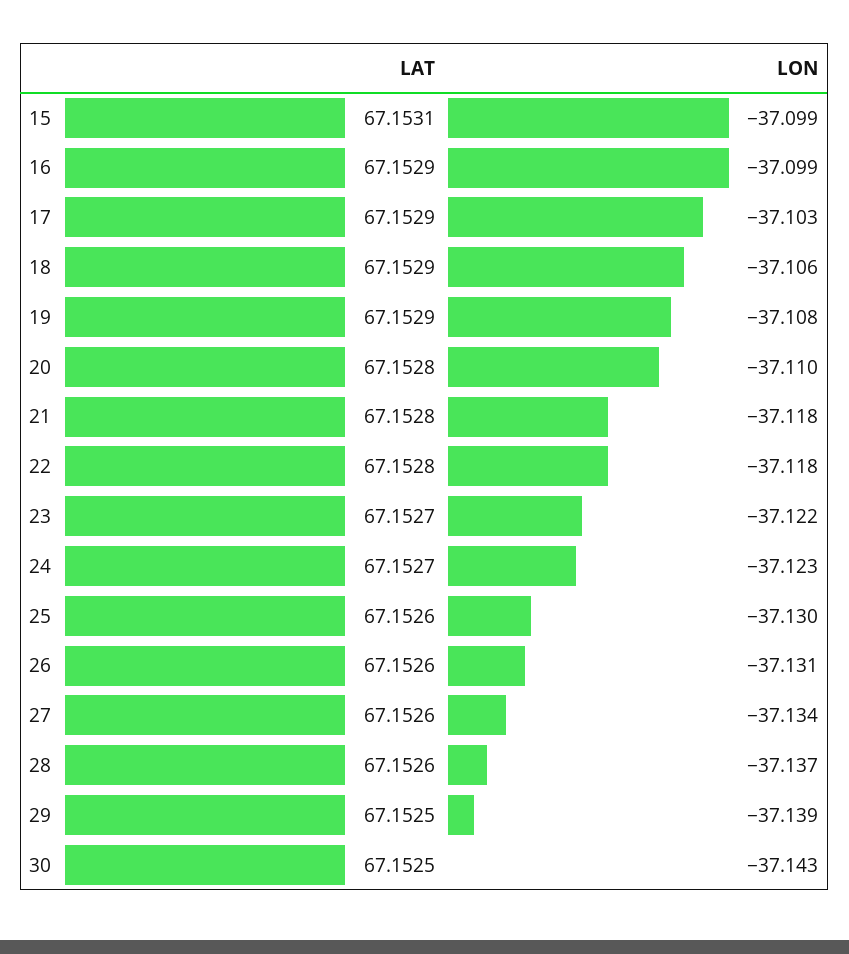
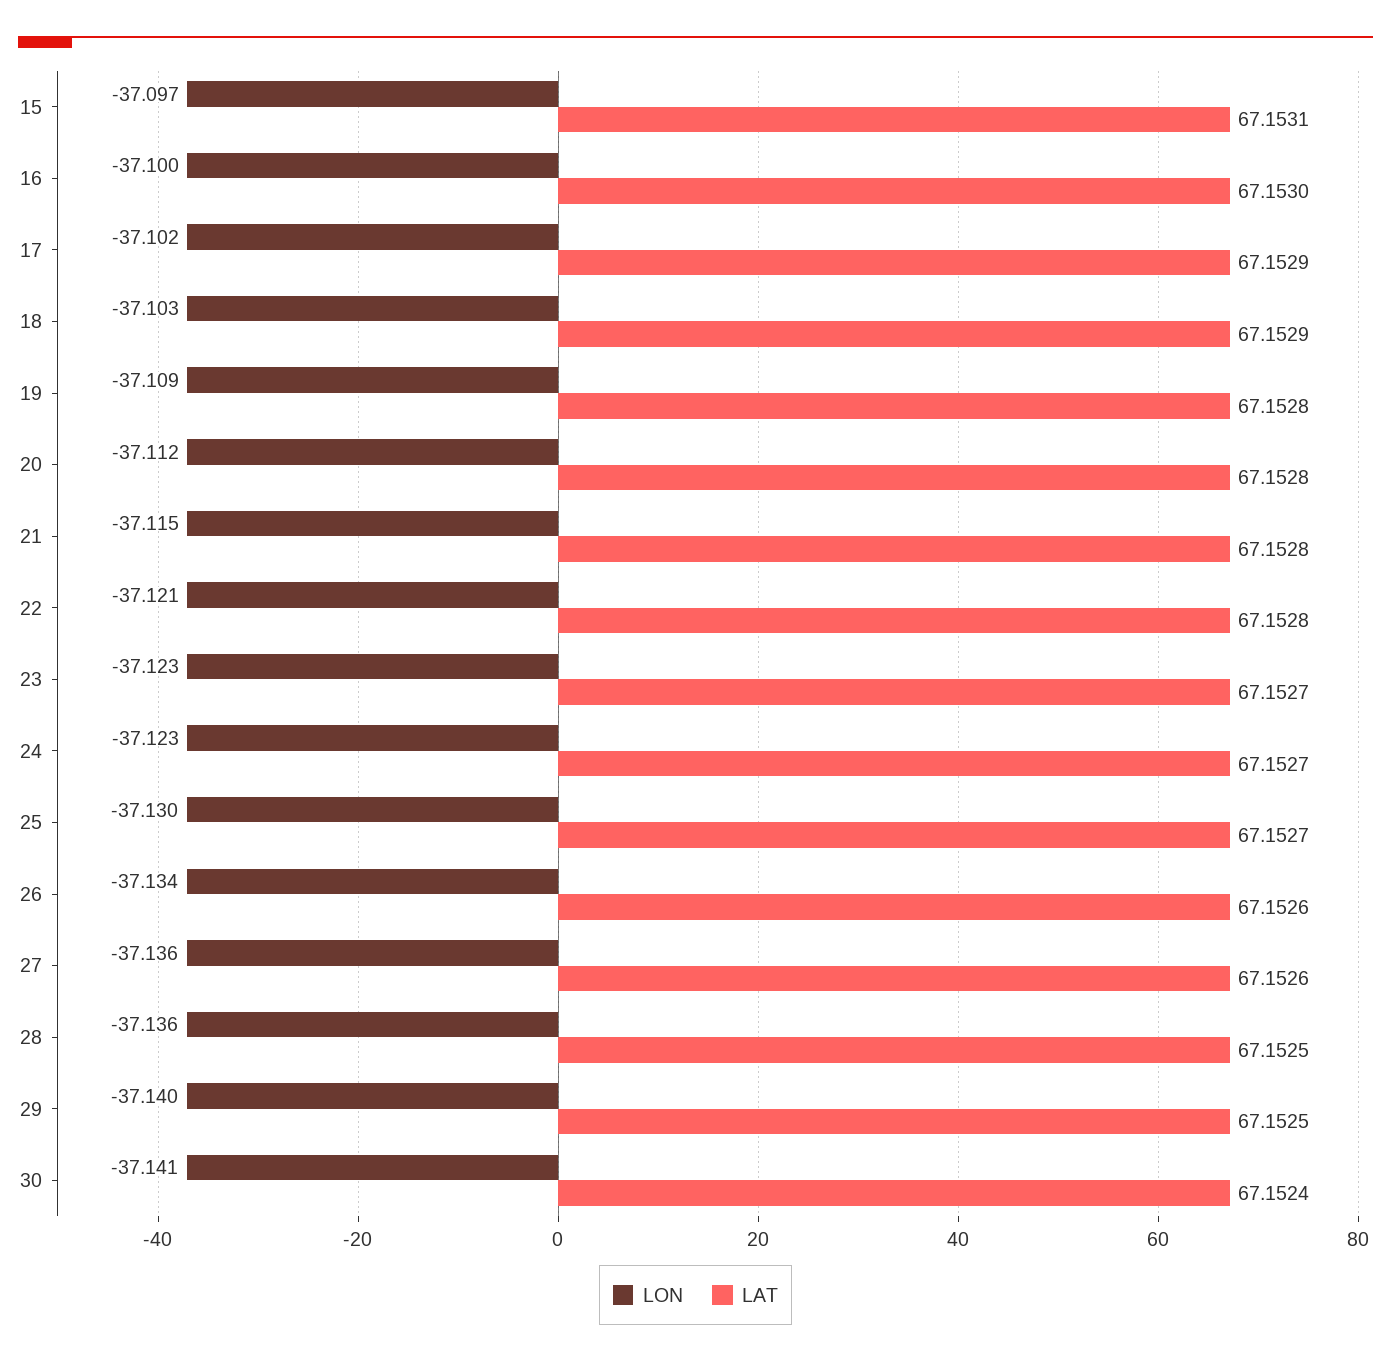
LON, 15: -37.099 -> -37.097
LAT, 16: 67.1529 -> 67.153
LON, 16: -37.099 -> -37.1
LON, 17: -37.103 -> -37.102
LON, 18: -37.106 -> -37.103
LAT, 19: 67.1529 -> 67.1528
LON, 19: -37.108 -> -37.109
LON, 20: -37.11 -> -37.112
LON, 21: -37.118 -> -37.115
LON, 22: -37.118 -> -37.121
LON, 23: -37.122 -> -37.123
LAT, 25: 67.1526 -> 67.1527
LON, 26: -37.131 -> -37.134
LON, 27: -37.134 -> -37.136
LAT, 28: 67.1526 -> 67.1525
LON, 28: -37.137 -> -37.136
LON, 29: -37.139 -> -37.14
LAT, 30: 67.1525 -> 67.1524
LON, 30: -37.143 -> -37.141

